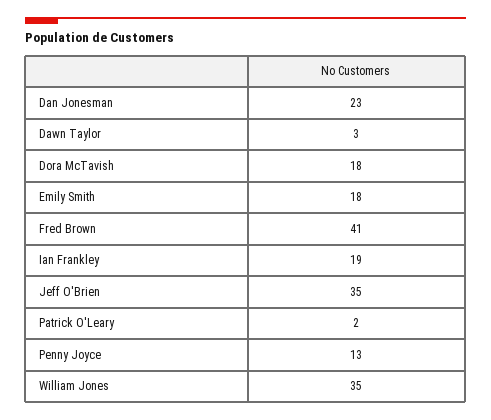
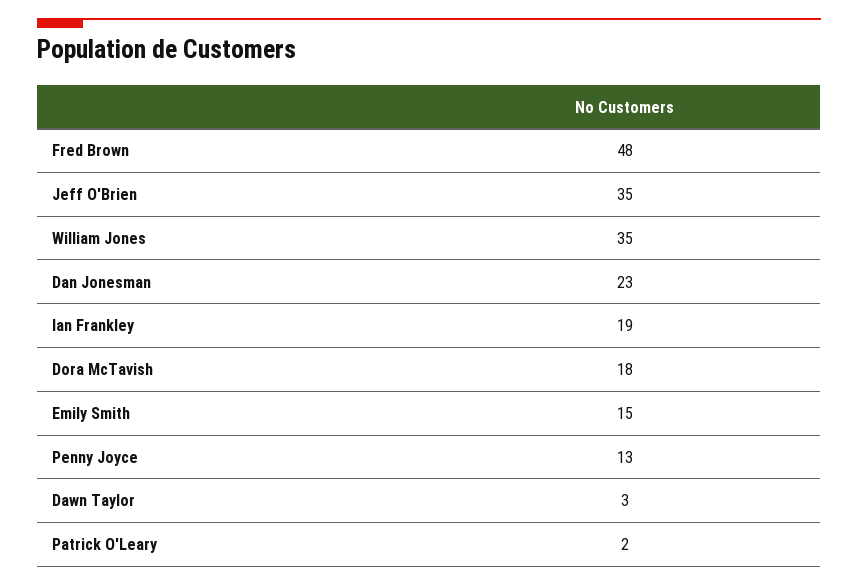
Emily Smith: 18 -> 15
Fred Brown: 41 -> 48

